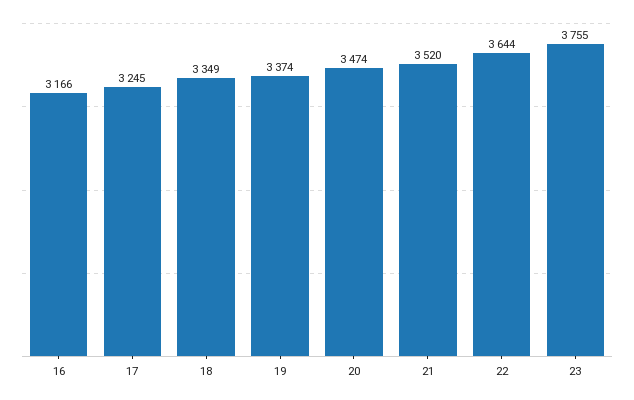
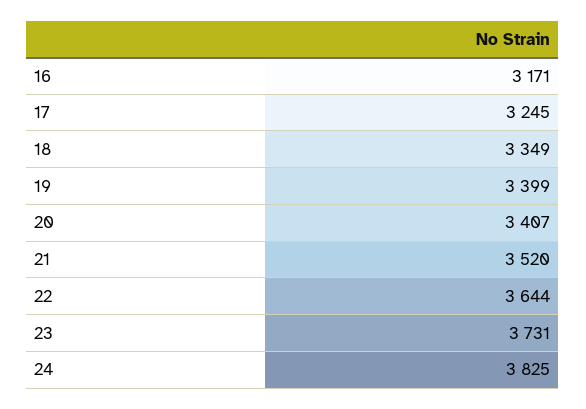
16: 3166 -> 3171
19: 3374 -> 3399
20: 3474 -> 3407
23: 3755 -> 3731
24: none -> 3825

